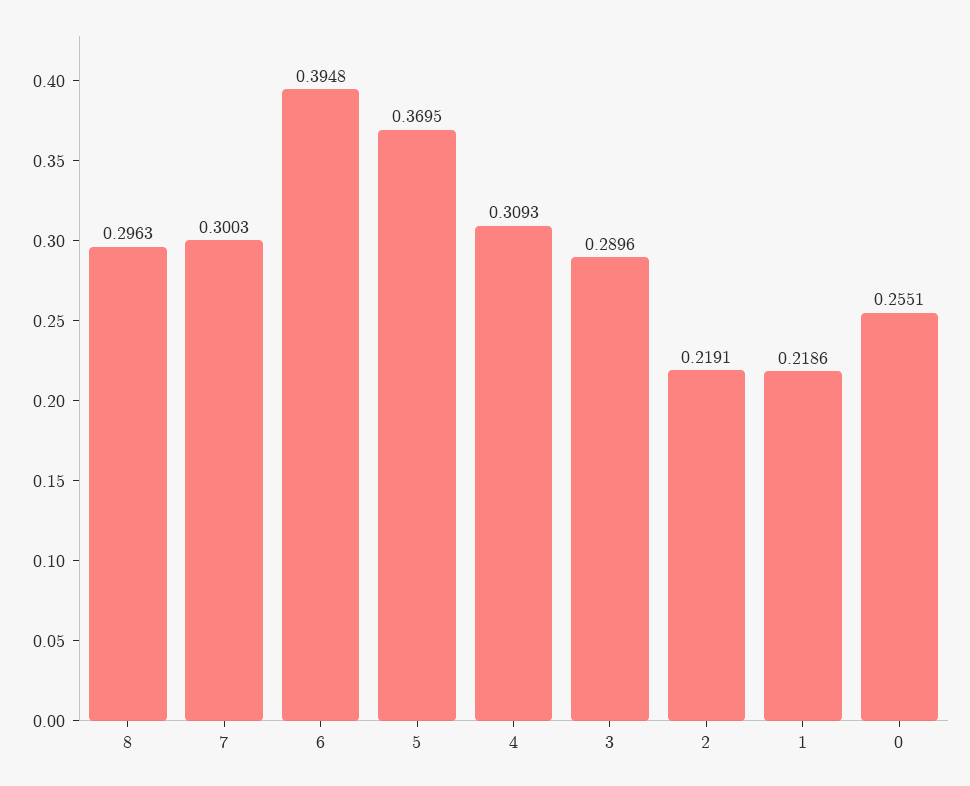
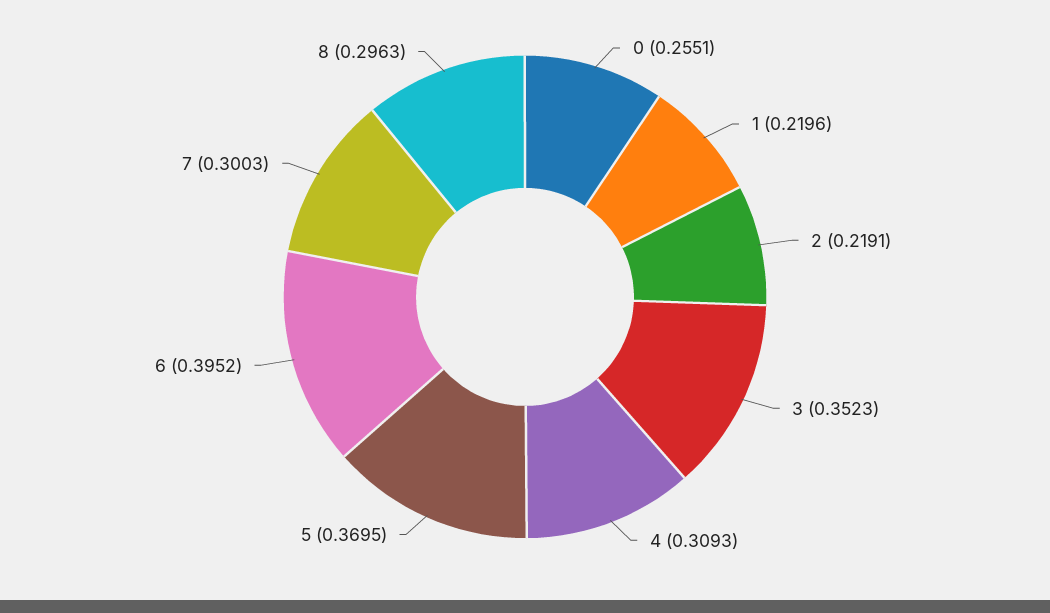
6: 0.3948 -> 0.3952
3: 0.2896 -> 0.3523
1: 0.2186 -> 0.2196

